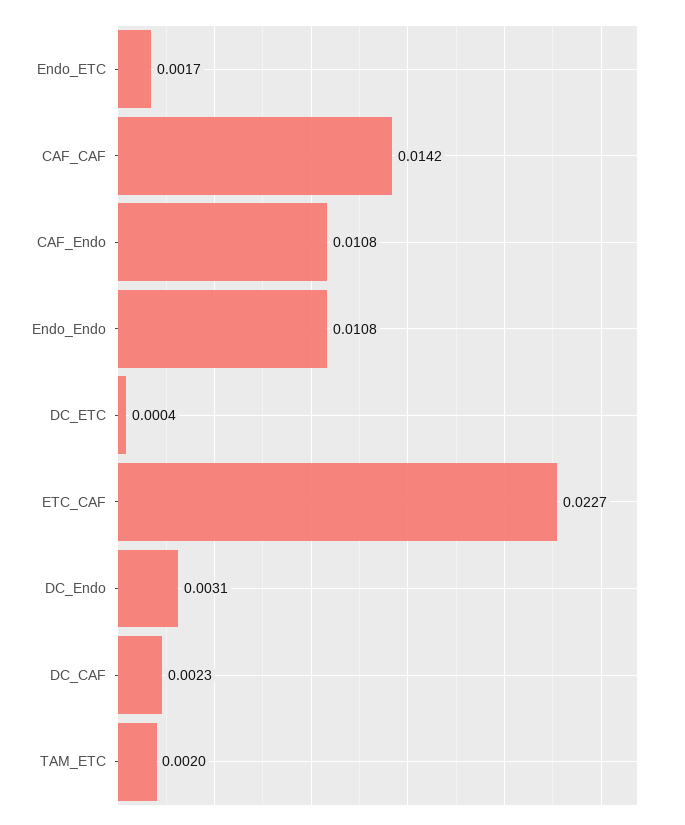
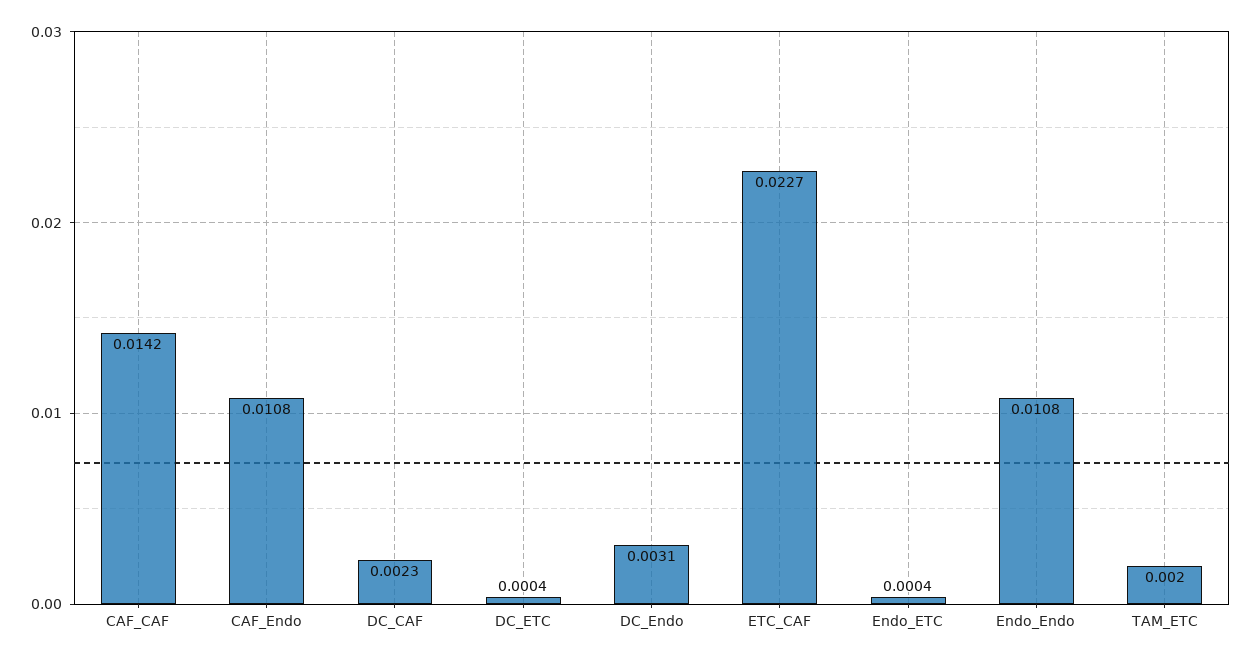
Endo_ETC: 0.0017 -> 0.0004

